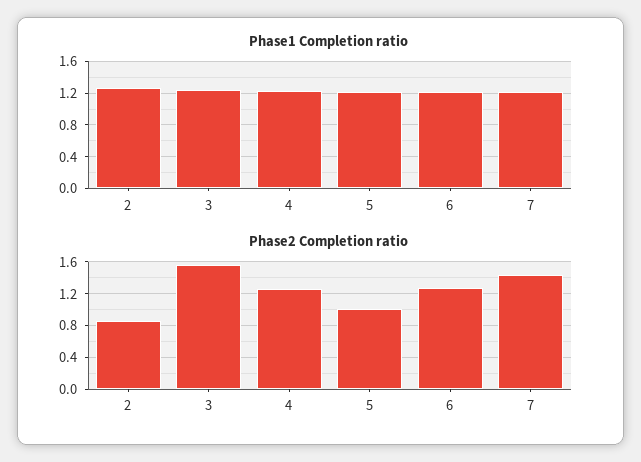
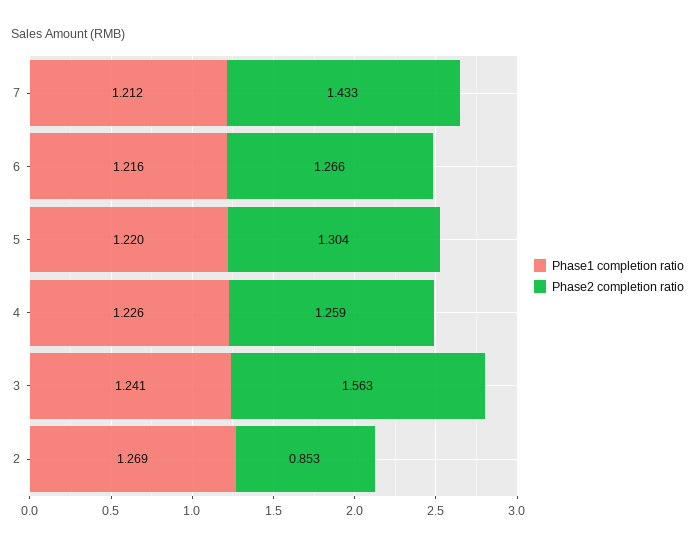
Phase2 Completion ratio, 5: 1 -> 1.304

